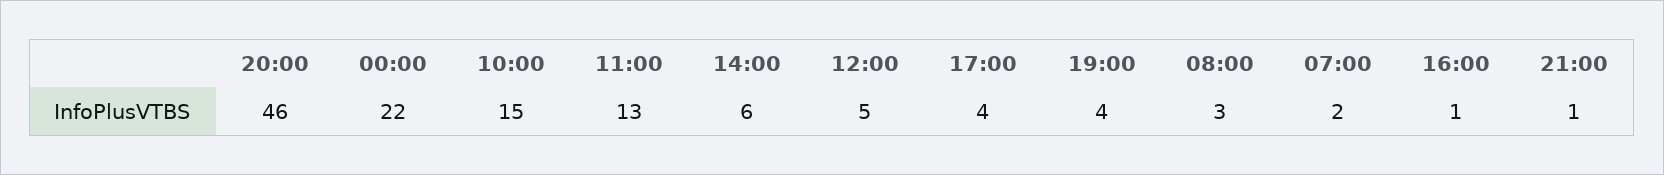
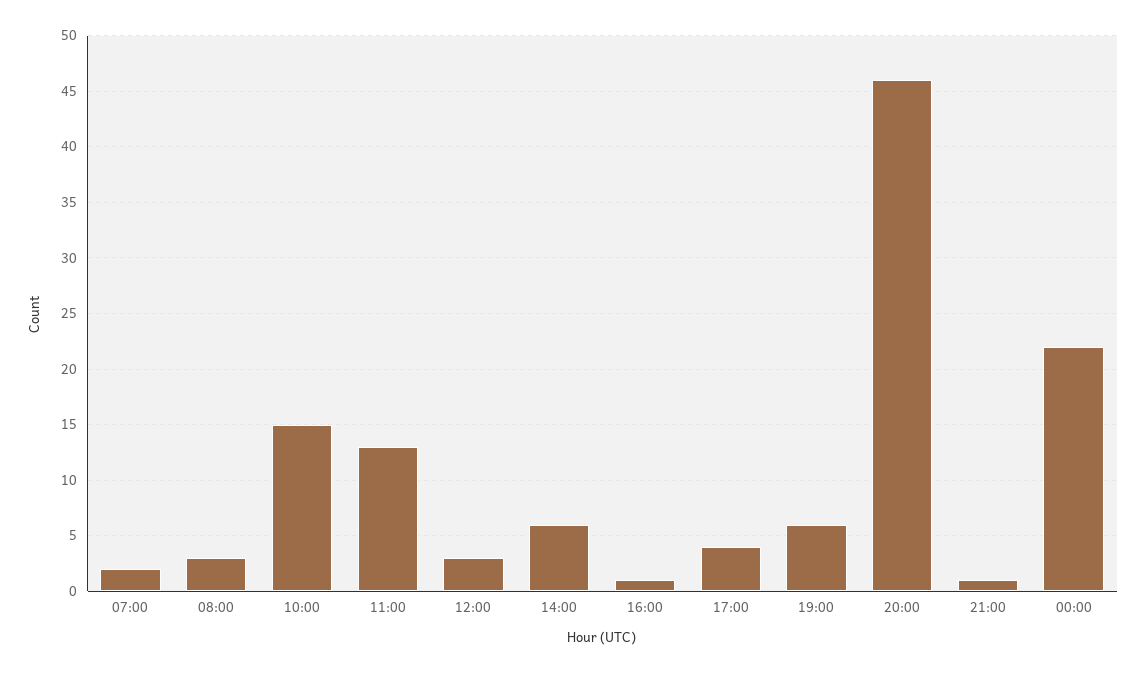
12:00: 5 -> 3
19:00: 4 -> 6

